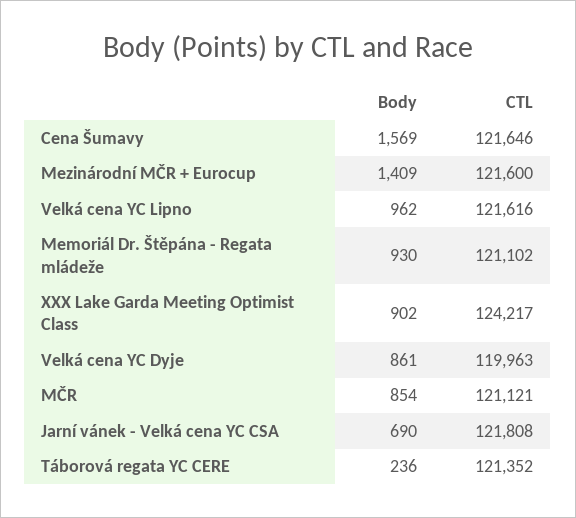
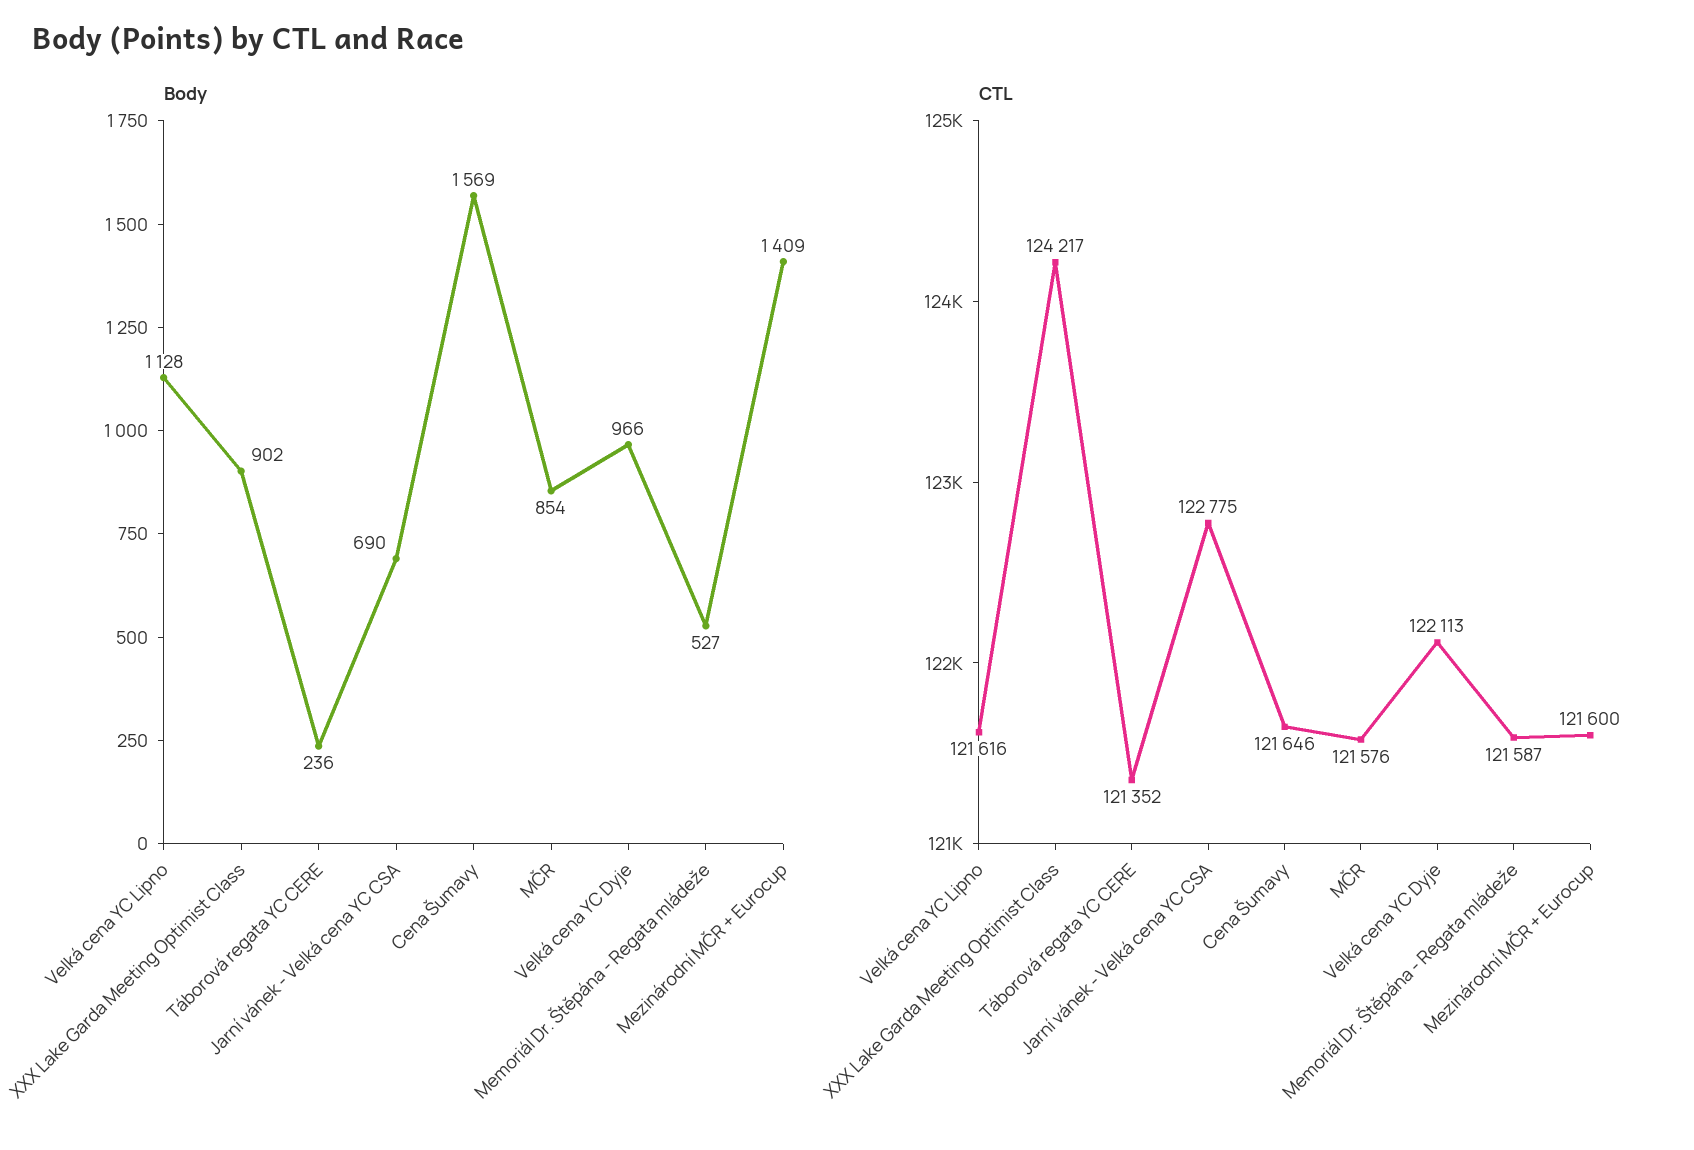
Body, Velká cena YC Lipno: 962 -> 1128
Body, Memoriál Dr. Štěpána - Regata mládeže: 930 -> 527
CTL, Memoriál Dr. Štěpána - Regata mládeže: 121102 -> 121587
Body, Velká cena YC Dyje: 861 -> 966
CTL, Velká cena YC Dyje: 119963 -> 122113
CTL, MČR: 121121 -> 121576
CTL, Jarní vánek - Velká cena YC CSA: 121808 -> 122775

